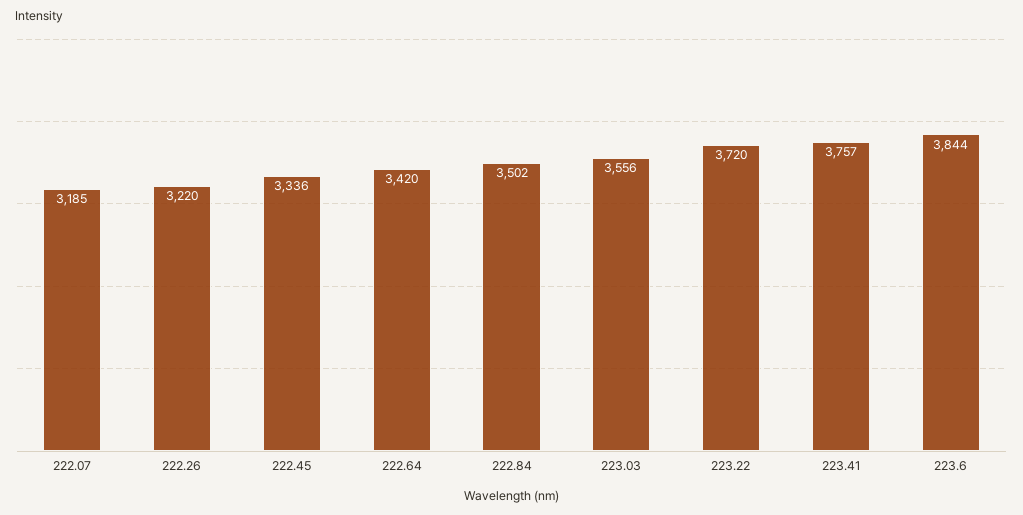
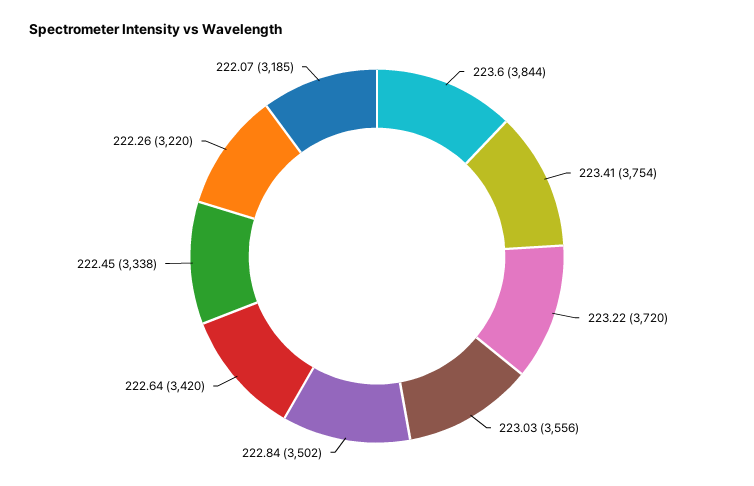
222.45: 3336 -> 3338
223.41: 3757 -> 3754

